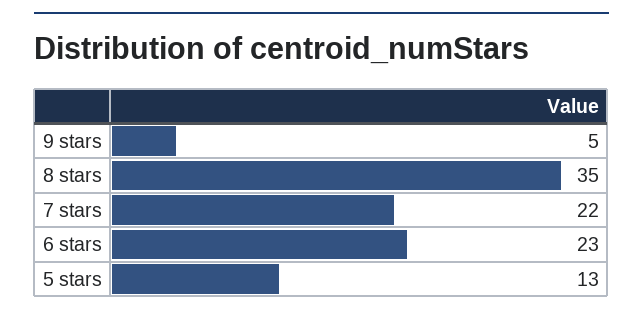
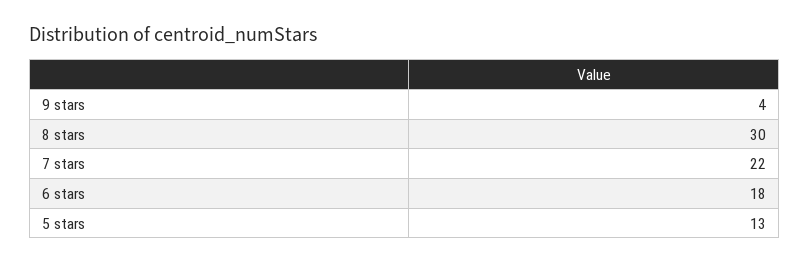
9 stars: 5 -> 4
8 stars: 35 -> 30
6 stars: 23 -> 18

